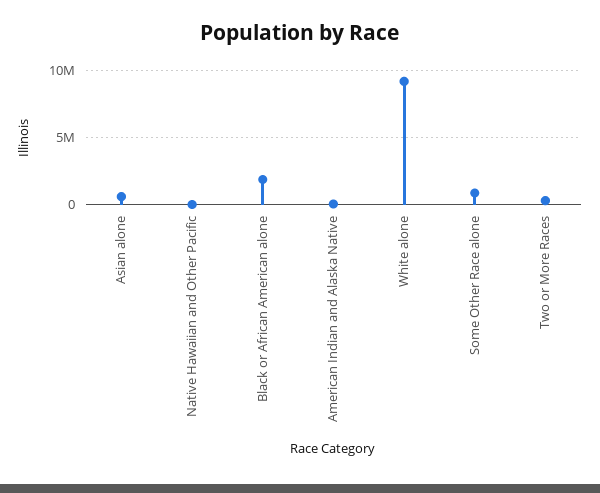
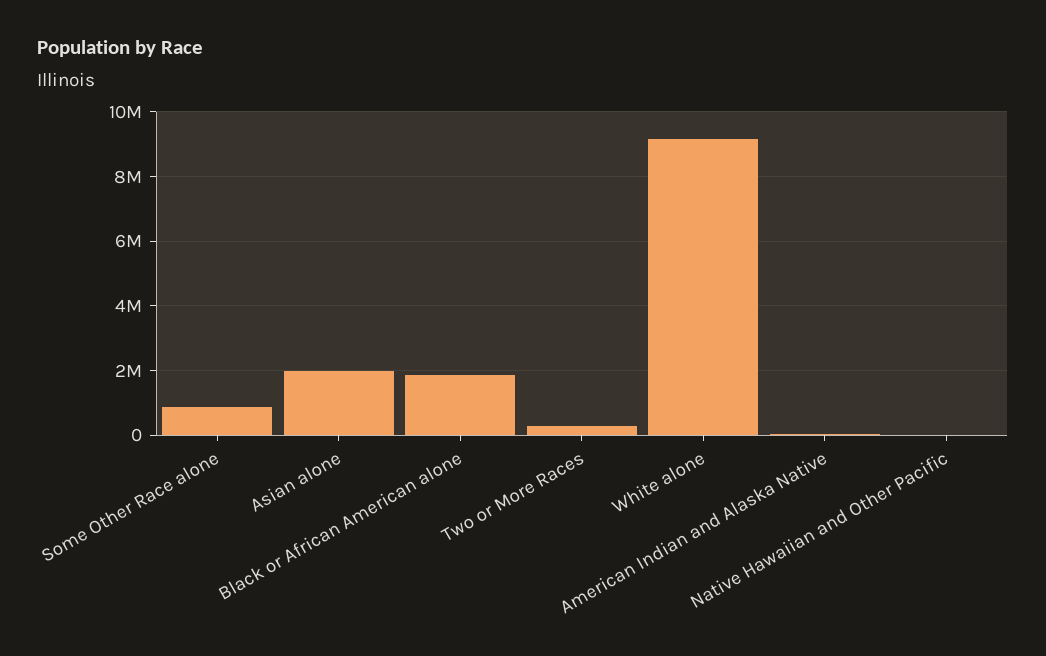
Asian alone: 500000 -> 2000000

